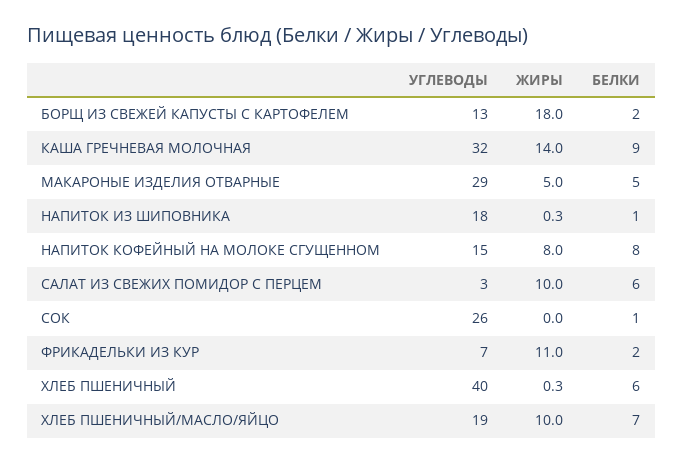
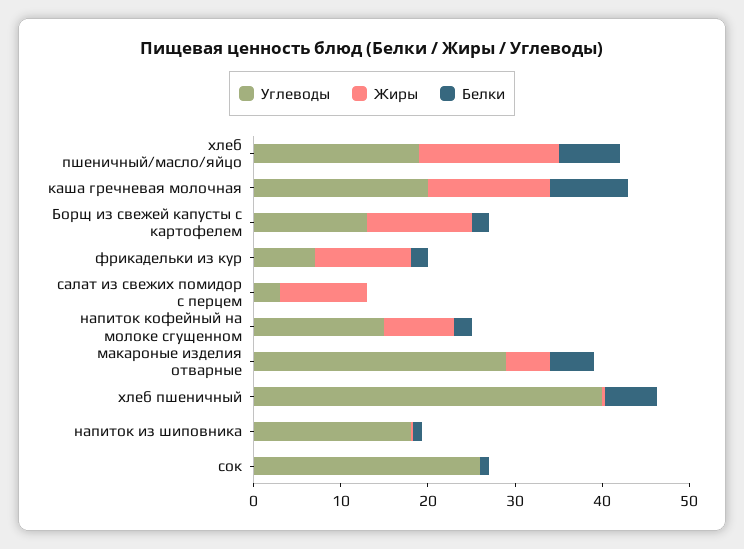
ЖИРЫ, БОРЩ ИЗ СВЕЖЕЙ КАПУСТЫ С КАРТОФЕЛЕМ: 18 -> 12
УГЛЕВОДЫ, КАША ГРЕЧНЕВАЯ МОЛОЧНАЯ: 32 -> 20
БЕЛКИ, НАПИТОК КОФЕЙНЫЙ НА МОЛОКЕ СГУЩЕННОМ: 8 -> 2
БЕЛКИ, САЛАТ ИЗ СВЕЖИХ ПОМИДОР С ПЕРЦЕМ: 6 -> 0
ЖИРЫ, ХЛЕБ ПШЕНИЧНЫЙ/МАСЛО/ЯЙЦО: 10 -> 16

